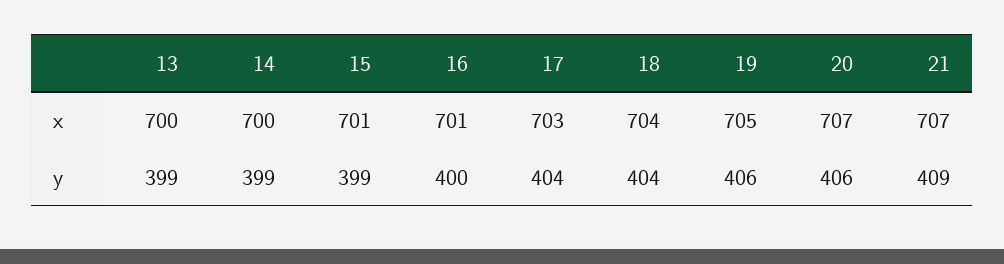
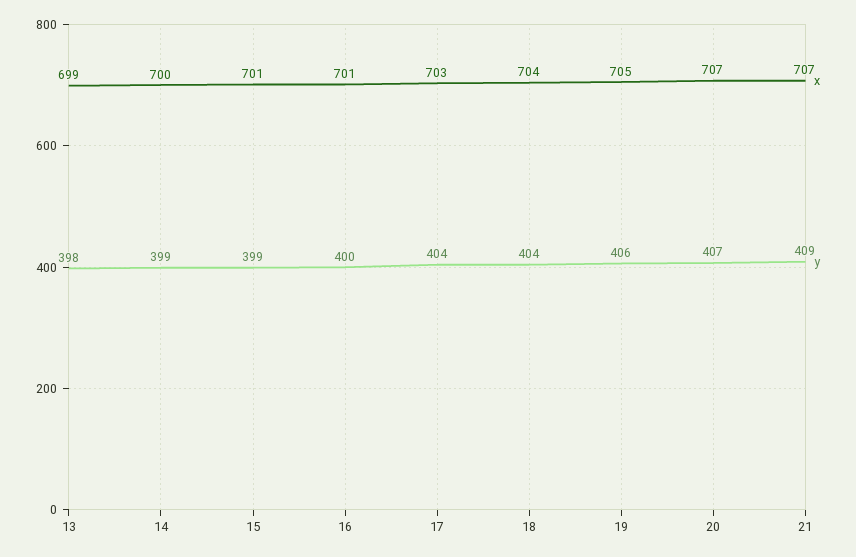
x, 13: 700 -> 699
y, 13: 399 -> 398
y, 20: 406 -> 407

